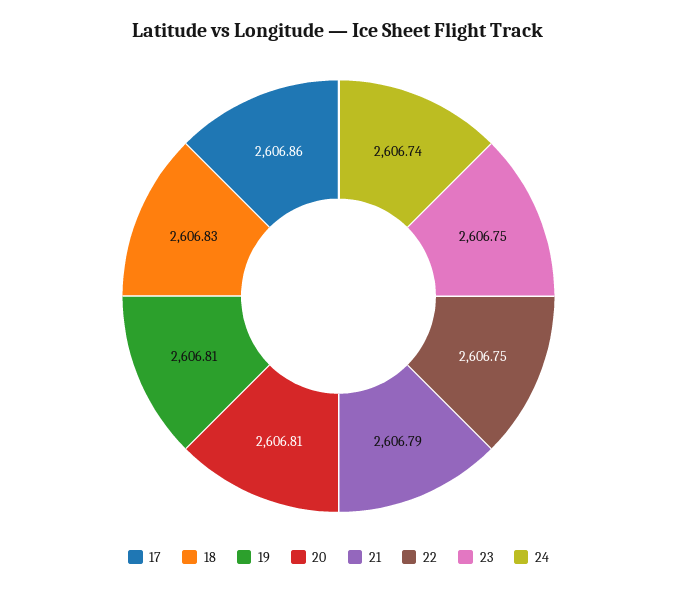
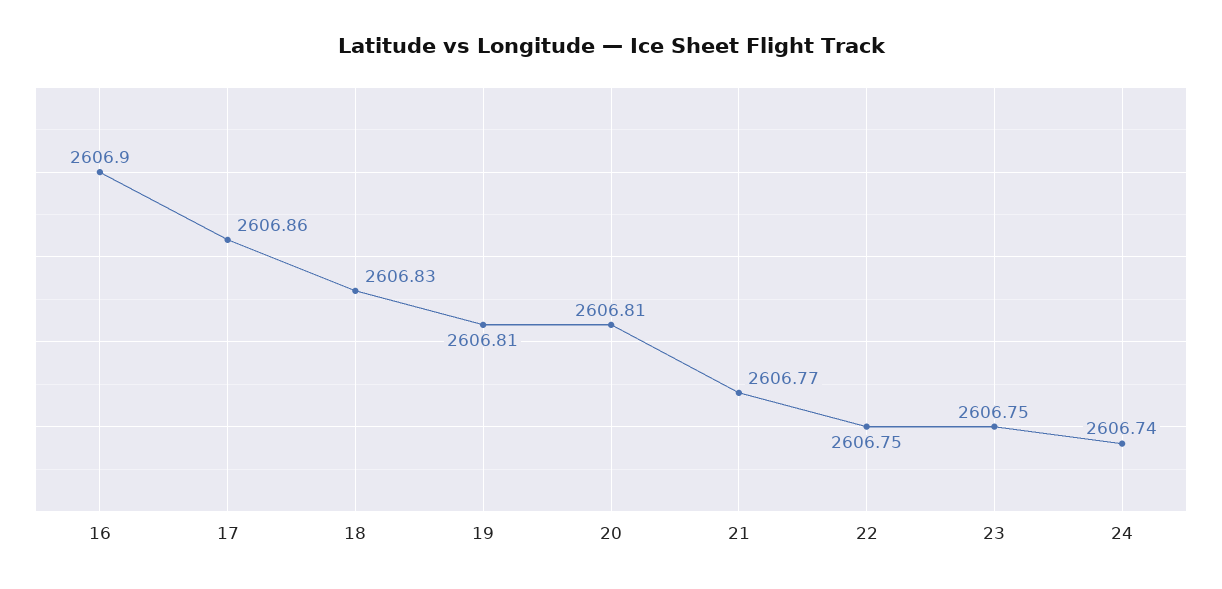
21: 2606.79 -> 2606.77
16: none -> 2606.9

